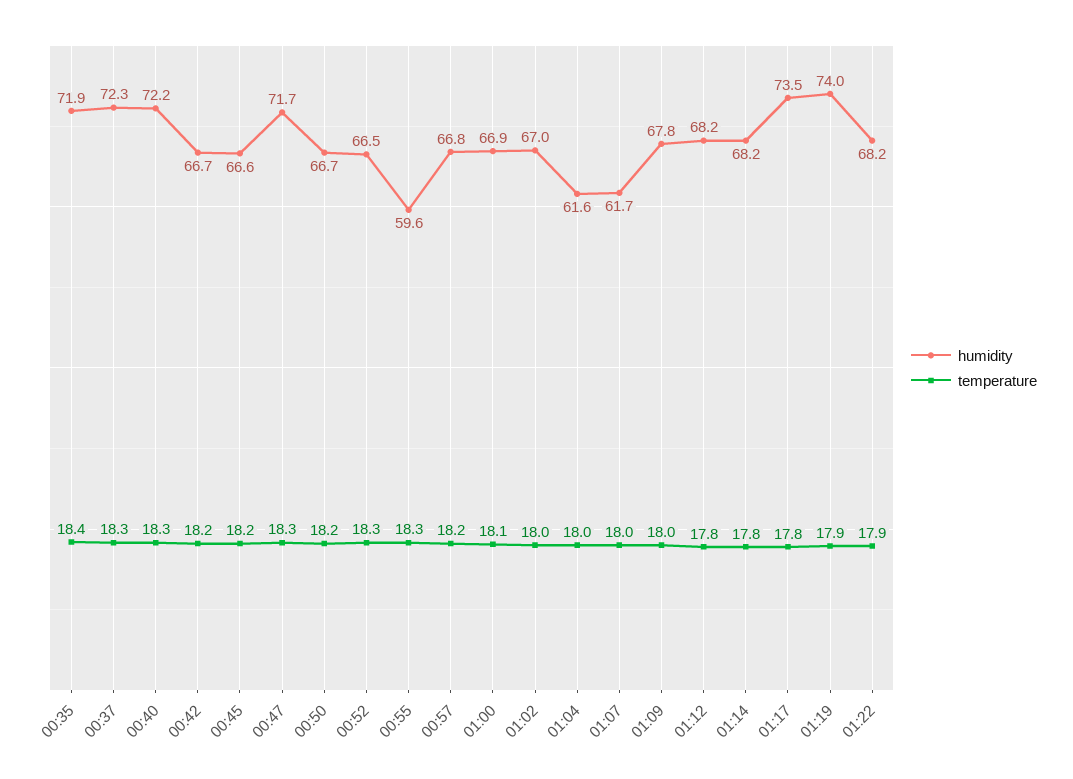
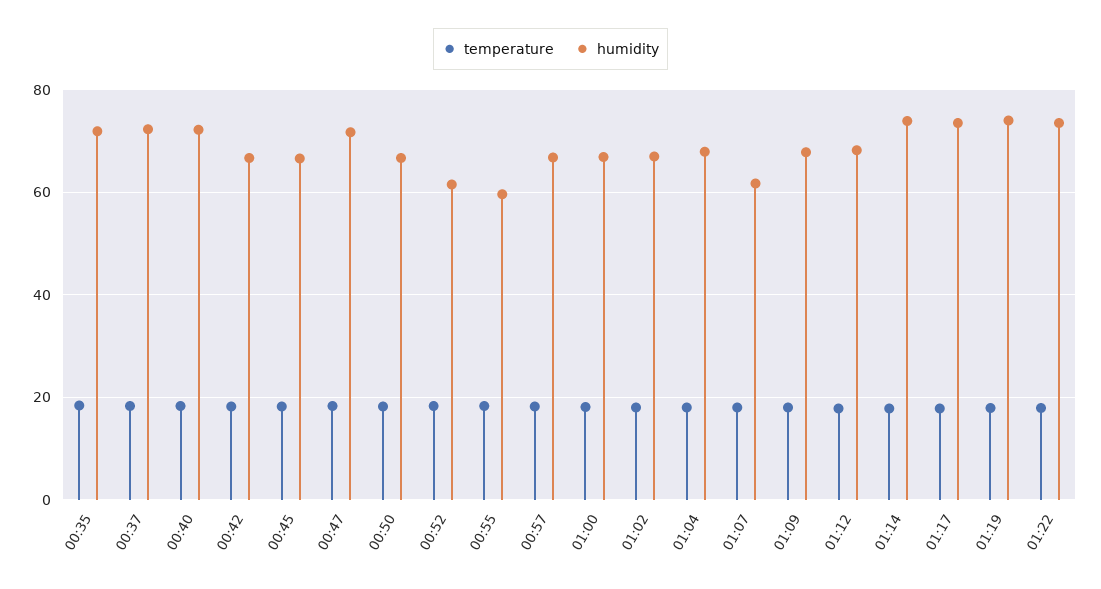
humidity, 00:52: 66.5 -> 62
humidity, 01:04: 61.6 -> 68
humidity, 01:14: 68.2 -> 74
humidity, 01:22: 68.2 -> 74

